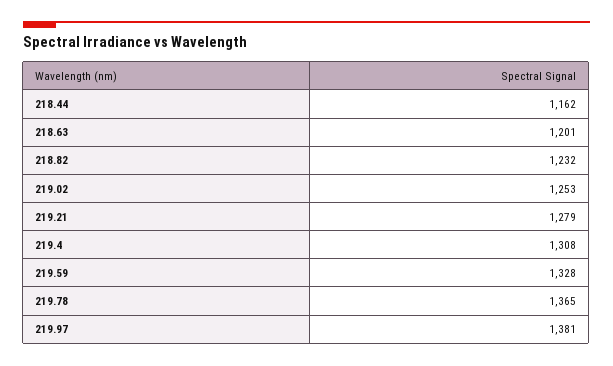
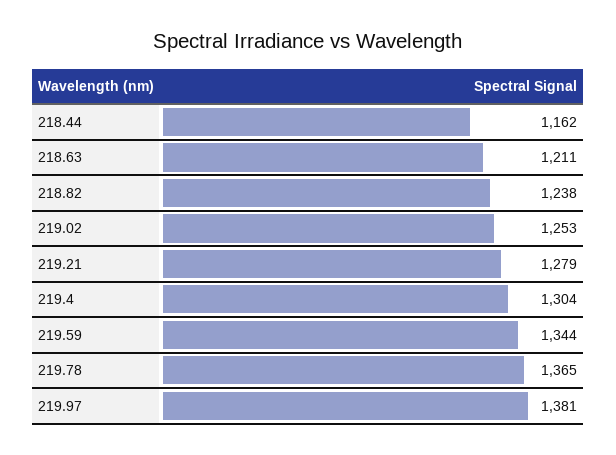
218.63: 1201 -> 1211
218.82: 1232 -> 1238
219.4: 1308 -> 1304
219.59: 1328 -> 1344

